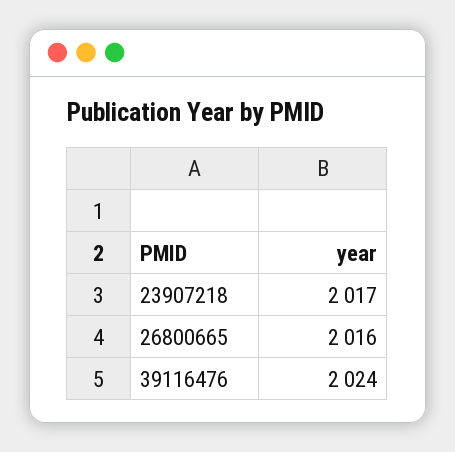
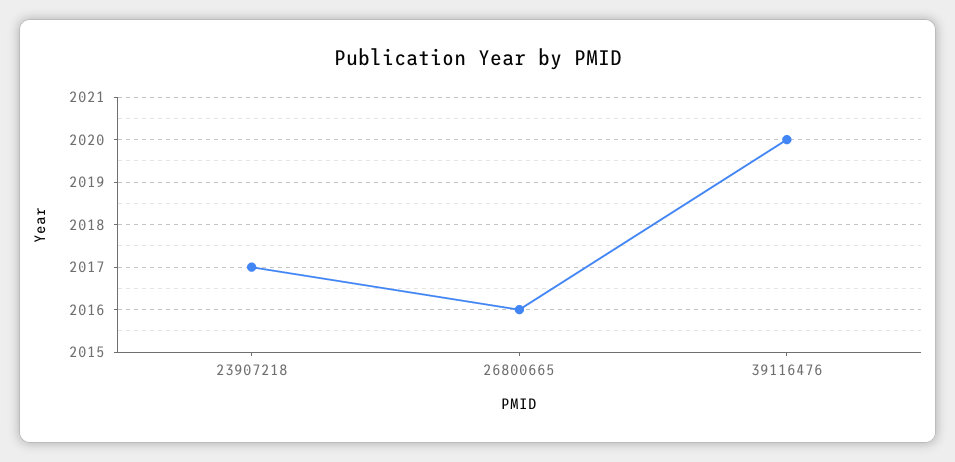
39116476: 2024 -> 2020

